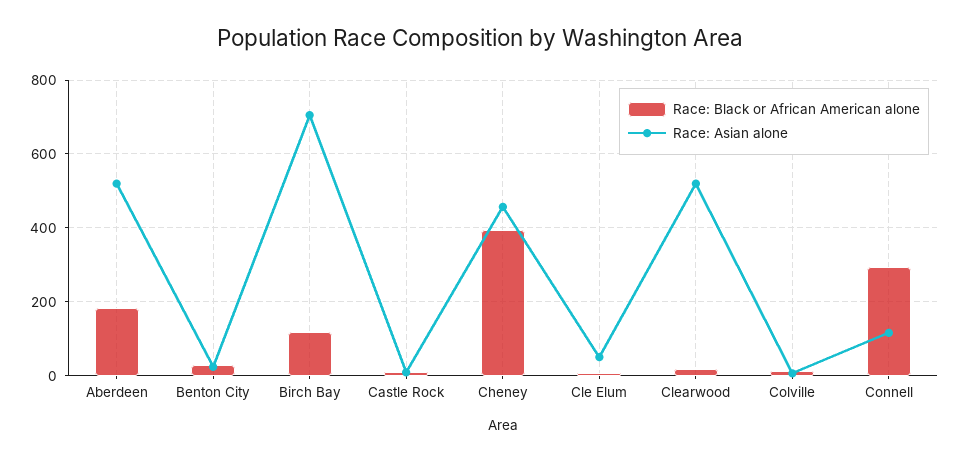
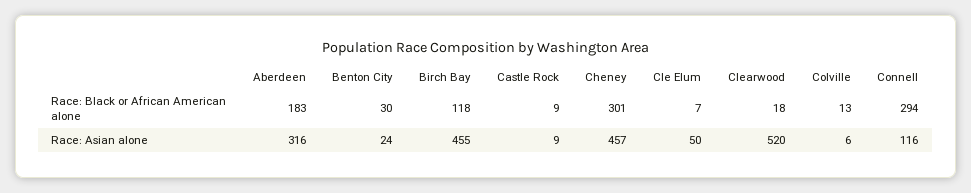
Race: Asian alone, Aberdeen: 520 -> 316
Race: Asian alone, Birch Bay: 700 -> 455
Race: Black or African American alone, Cheney: 400 -> 301

